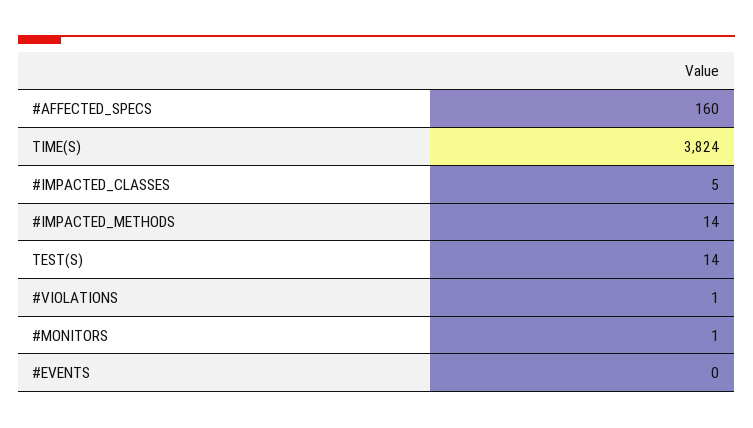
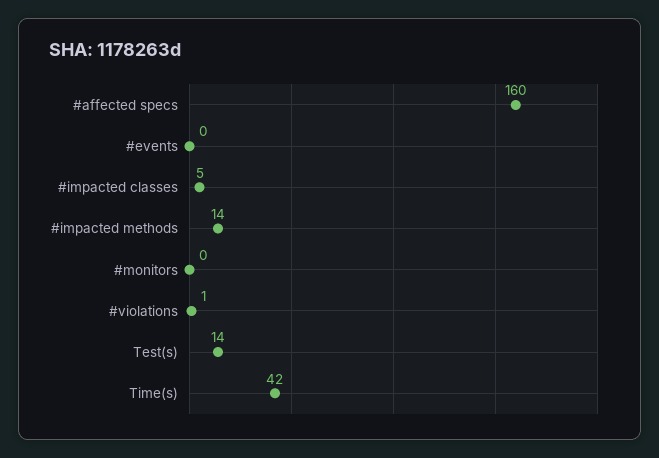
TIME(S): 3824 -> 42
#MONITORS: 1 -> 0

